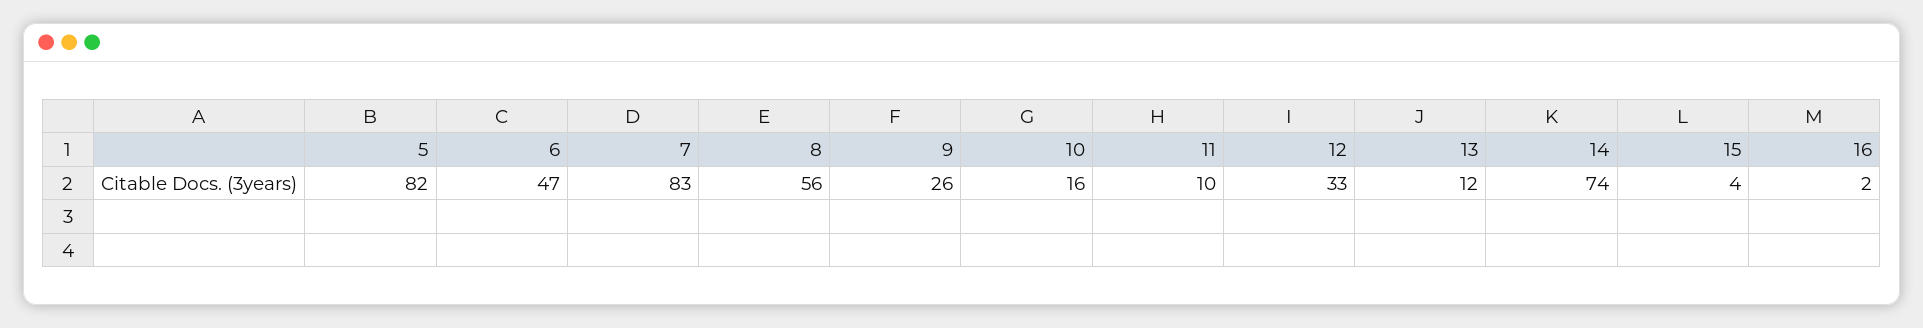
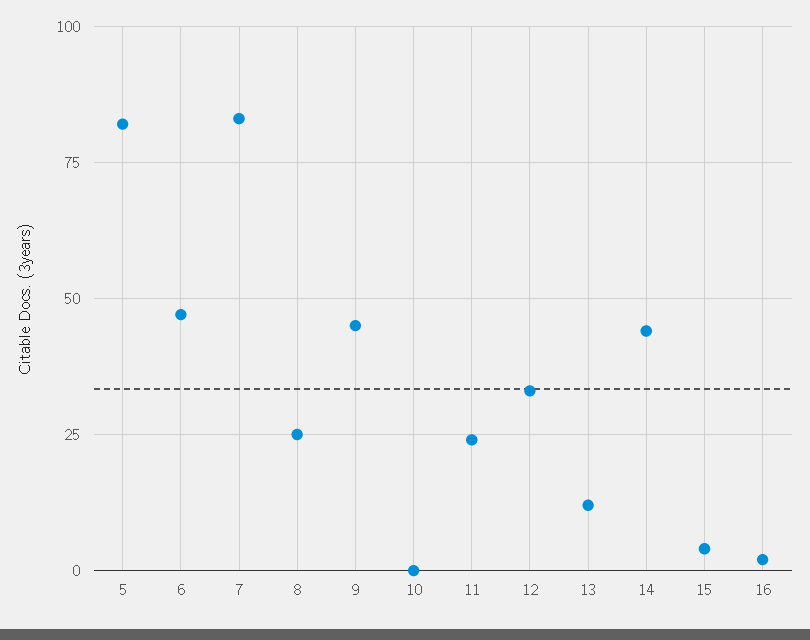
8: 56 -> 25
9: 26 -> 45
10: 16 -> 0
11: 10 -> 25
14: 74 -> 45

